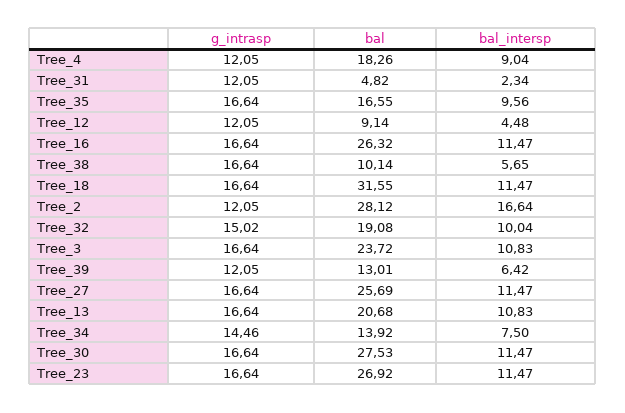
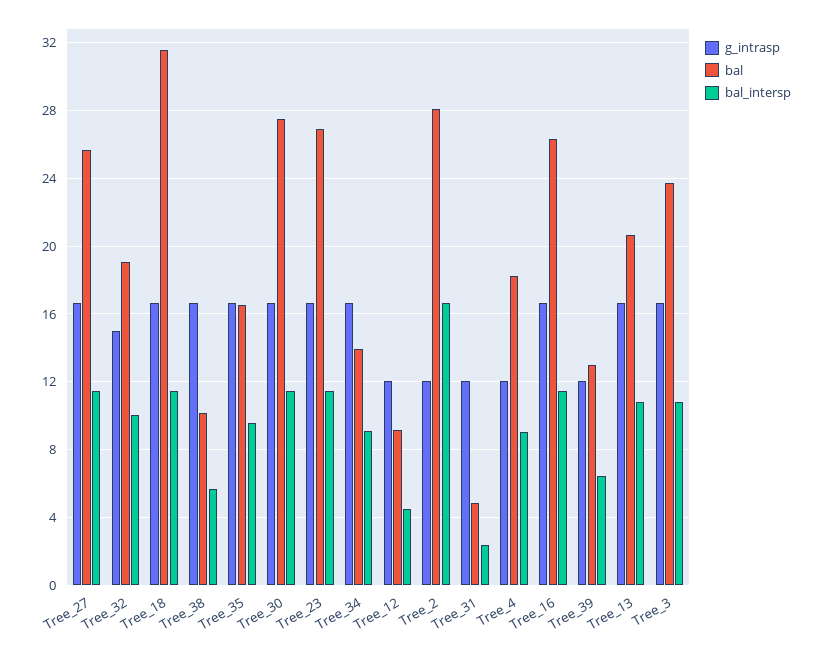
g_intrasp, Tree_34: 14.46 -> 16.5
bal_intersp, Tree_34: 7.5 -> 9

